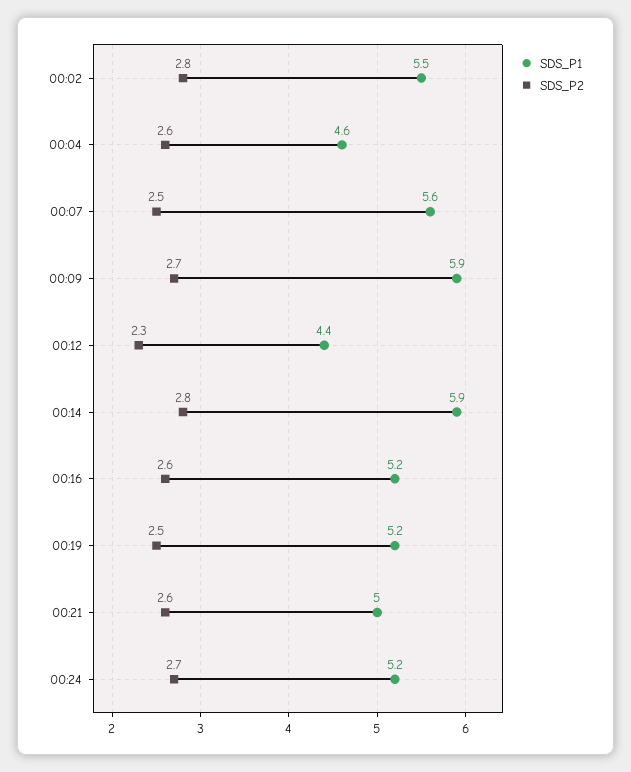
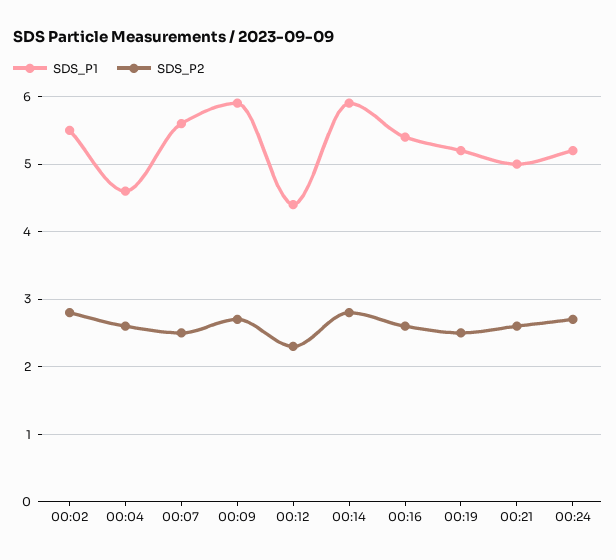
SDS_P1, 00:16: 5.2 -> 5.4

